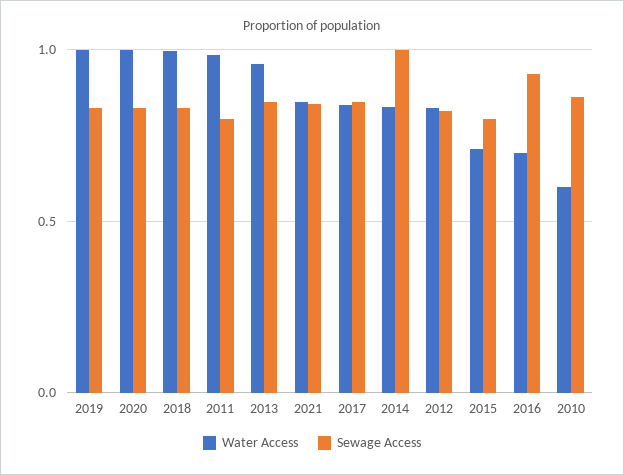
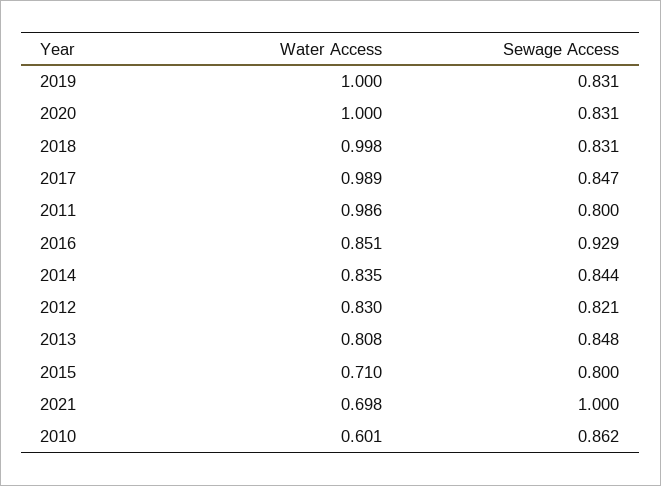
Water Access, 2013: 0.95 -> 0.808
Water Access, 2021: 0.85 -> 0.698
Sewage Access, 2021: 0.85 -> 1
Water Access, 2017: 0.85 -> 0.989
Sewage Access, 2014: 1 -> 0.844
Water Access, 2016: 0.7 -> 0.851

